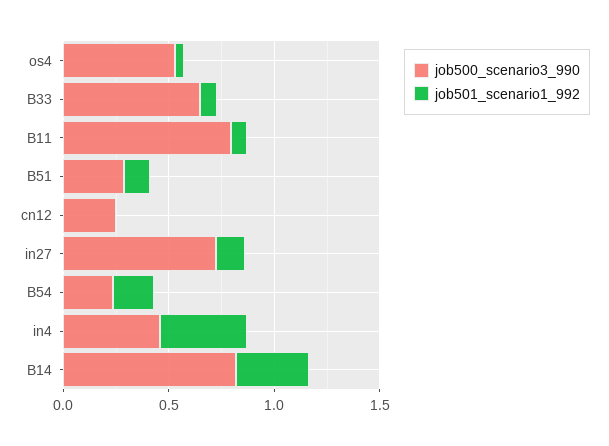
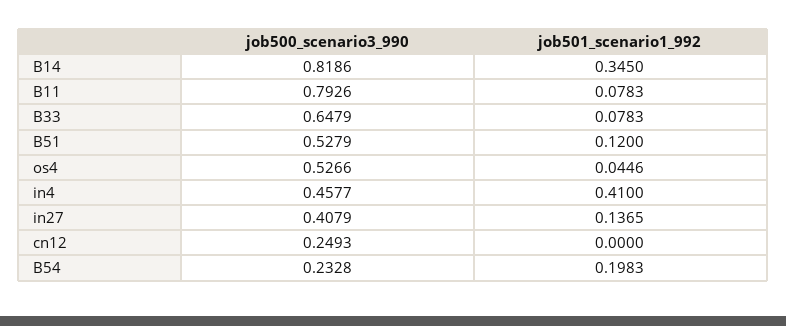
job500_scenario3_990, B51: 0.3 -> 0.5279
job500_scenario3_990, in27: 0.7 -> 0.4079

